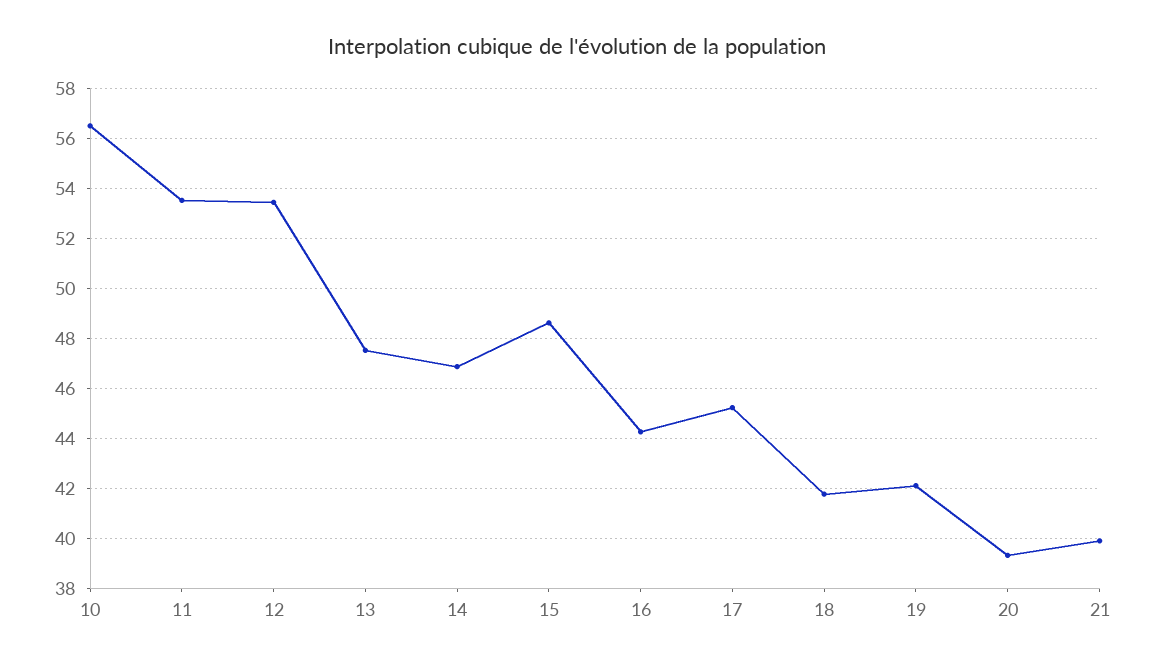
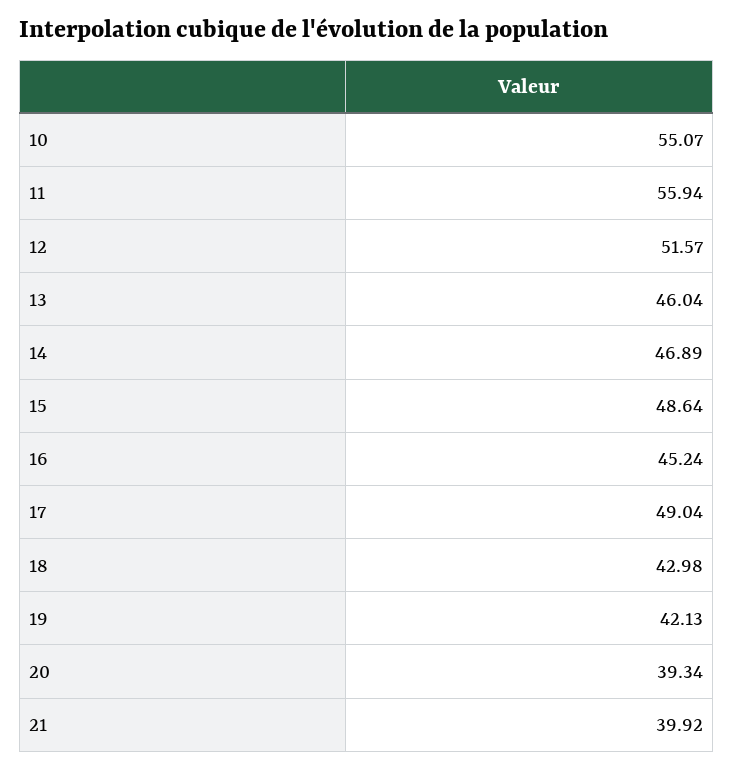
10: 56.5 -> 55.07
11: 53.5 -> 55.94
12: 53.5 -> 51.57
13: 47.5 -> 46.04
16: 44.25 -> 45.24
17: 45.25 -> 49.04
18: 41.75 -> 42.98

